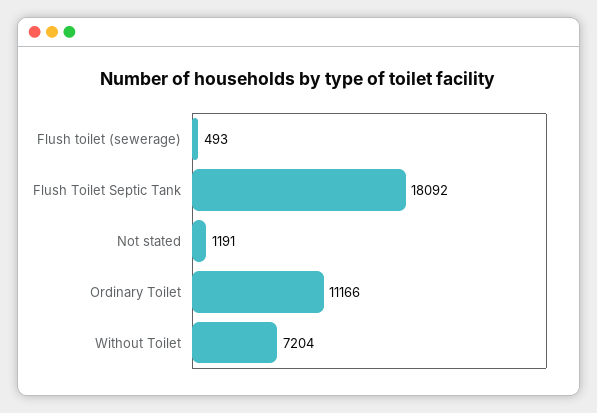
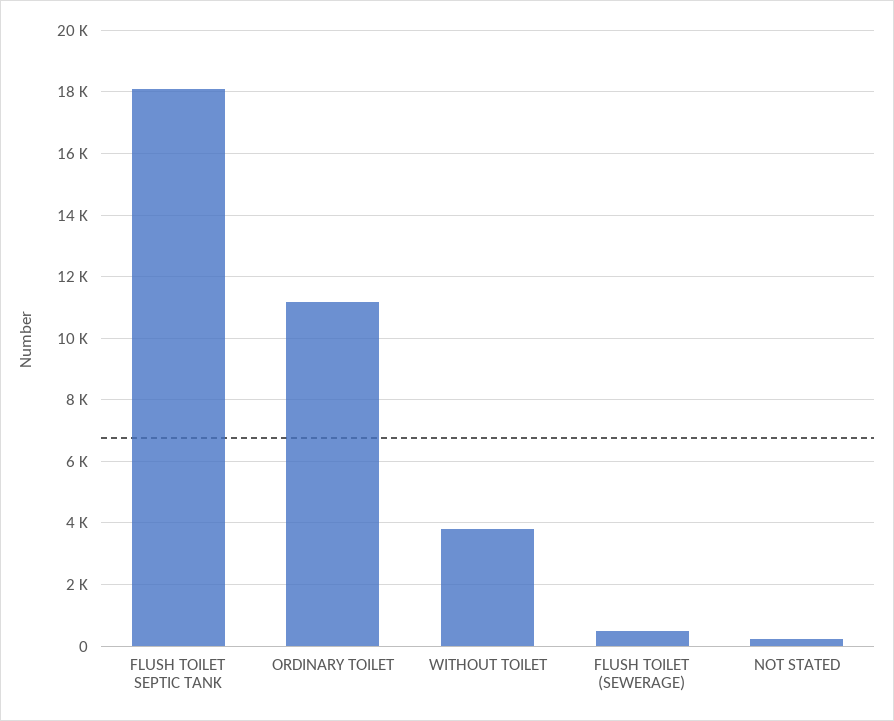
Not stated: 1191 -> 200
Without Toilet: 7204 -> 3800

